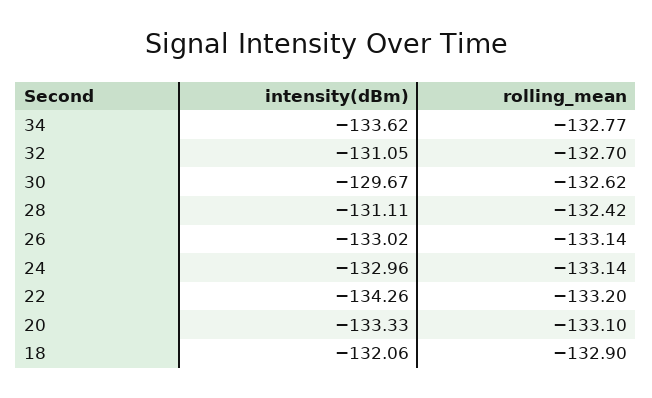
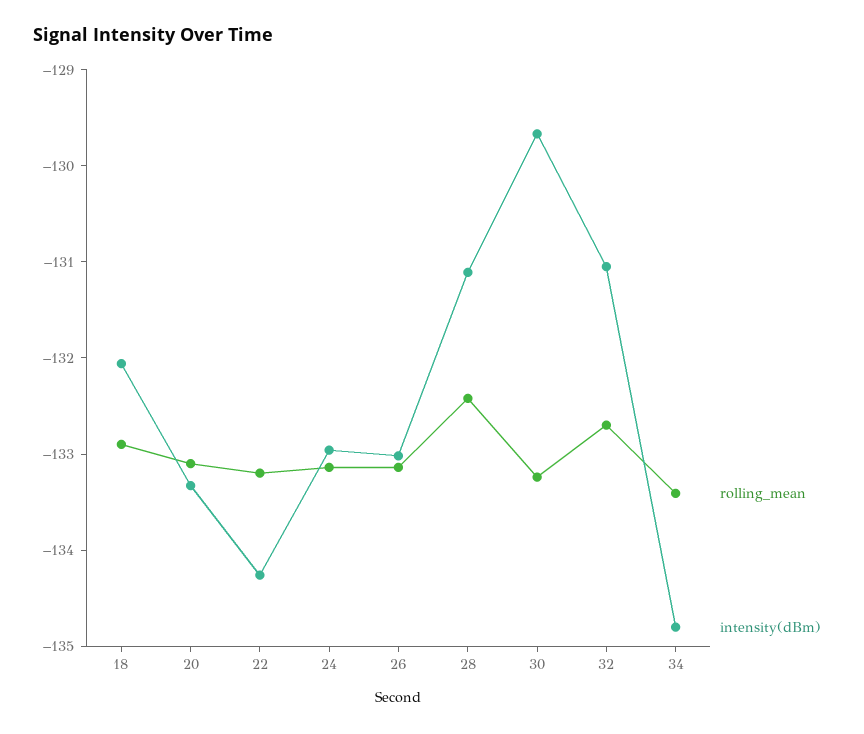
intensity(dBm), 34: -133.62 -> -134.8
rolling_mean, 34: -132.77 -> -133.4
rolling_mean, 30: -132.62 -> -133.2

